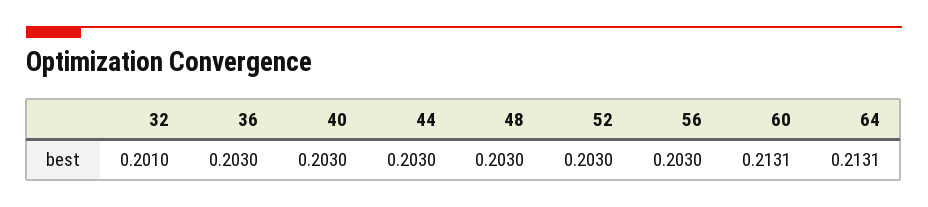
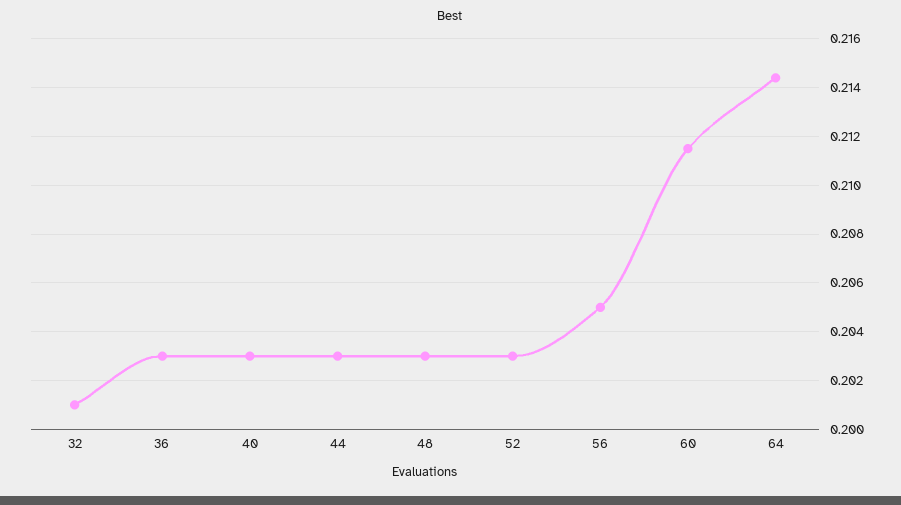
56: 0.203 -> 0.205
60: 0.2131 -> 0.2115
64: 0.2131 -> 0.2145

